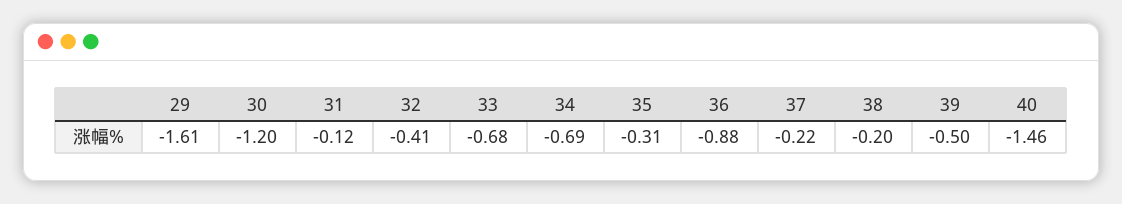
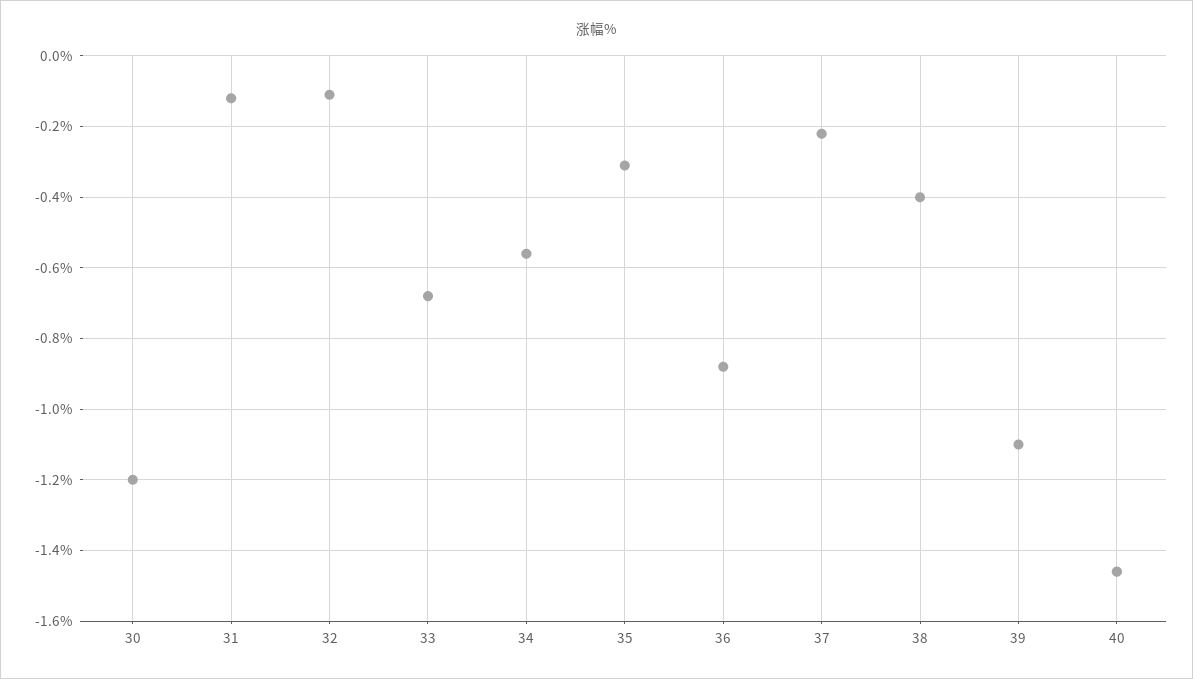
29: -1.61 -> none
32: -0.41 -> -0.1
34: -0.69 -> -0.55
38: -0.2 -> -0.4
39: -0.5 -> -1.1

